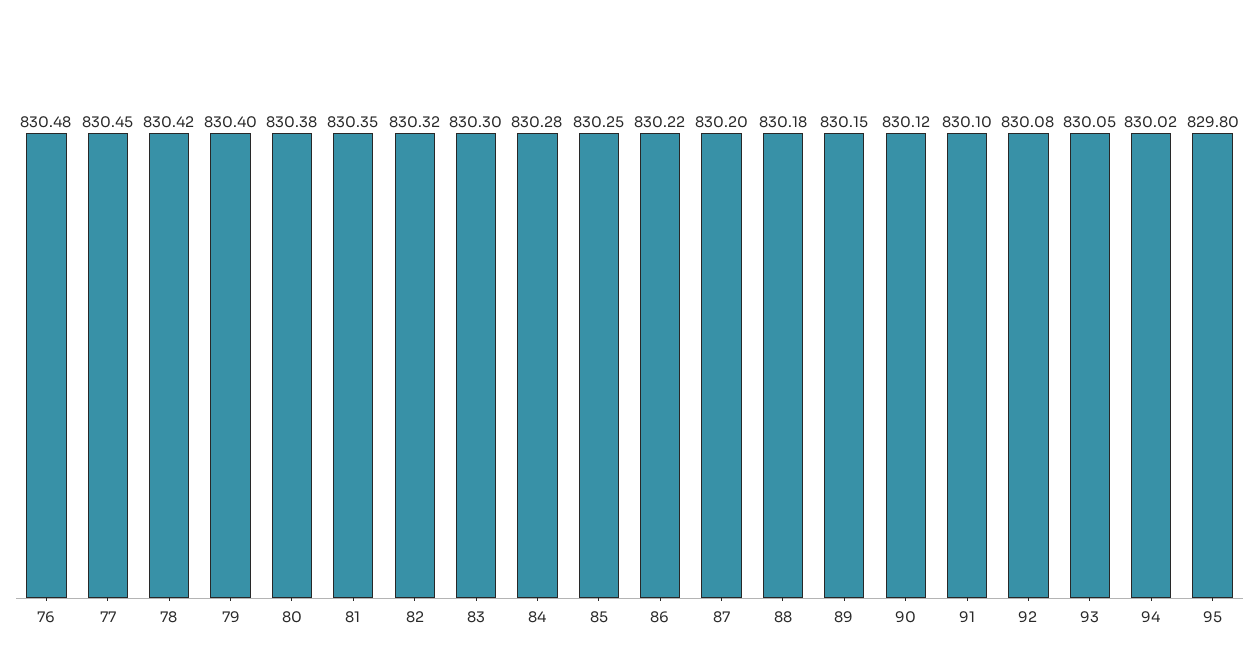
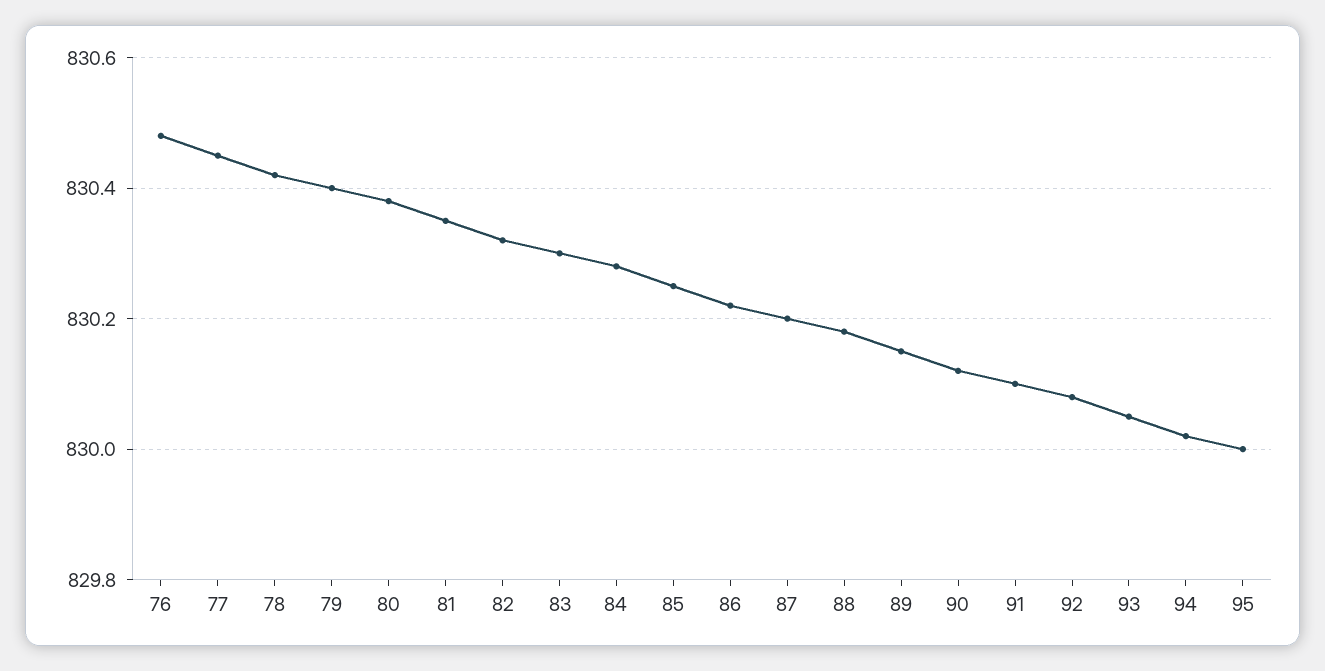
95: 829.8 -> 830

